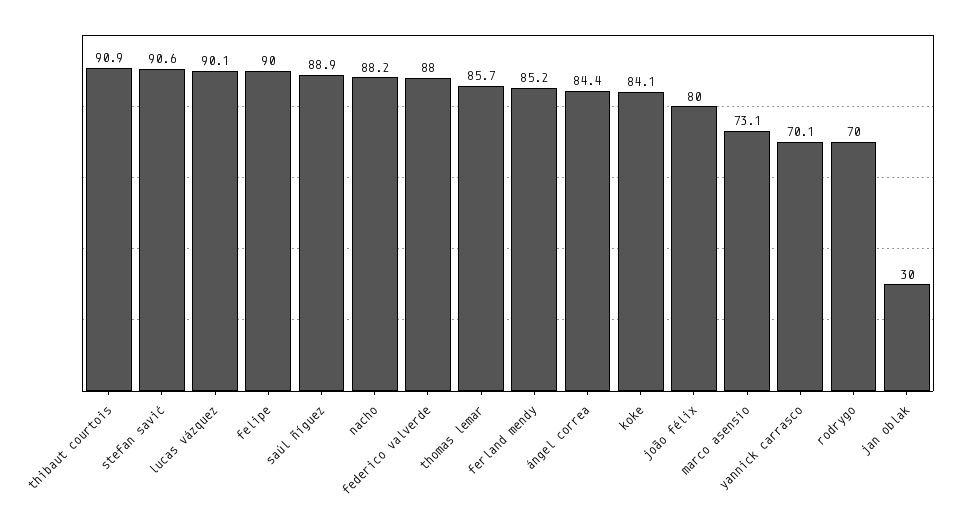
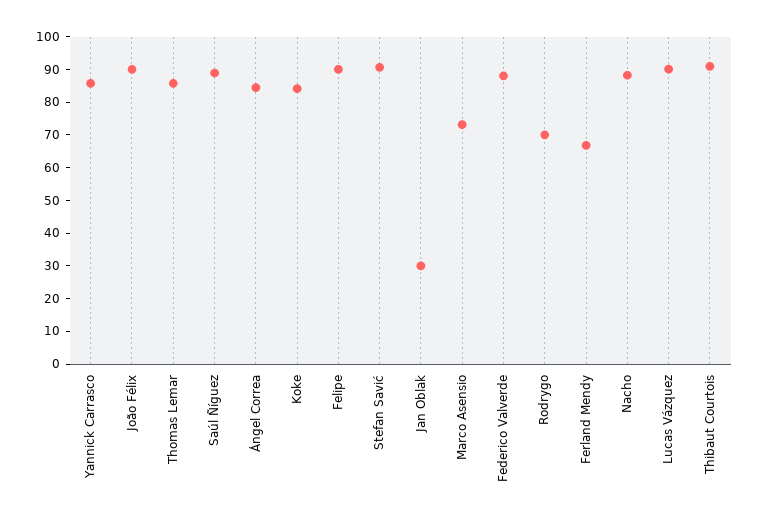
ferland mendy: 85.2 -> 67.5
joão félix: 80 -> 90
yannick carrasco: 70.1 -> 85

